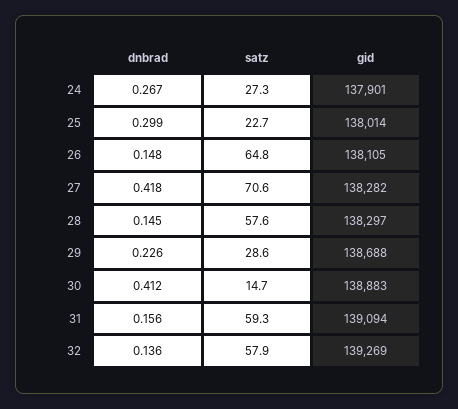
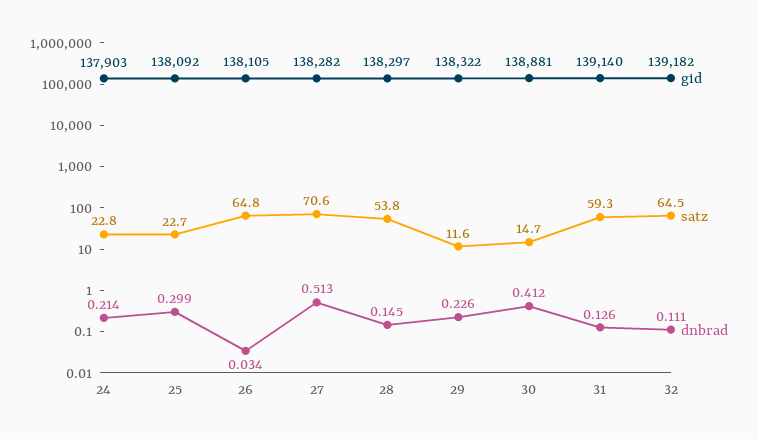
dnbrad, 24: 0.267 -> 0.214
satz, 24: 27.3 -> 22.8
gid, 24: 137901 -> 137903
gid, 25: 138014 -> 138092
dnbrad, 26: 0.148 -> 0.034
dnbrad, 27: 0.418 -> 0.513
satz, 28: 57.6 -> 53.8
satz, 29: 28.6 -> 11.6
gid, 29: 138688 -> 138322
gid, 30: 138883 -> 138881
dnbrad, 31: 0.156 -> 0.126
gid, 31: 139094 -> 139140
dnbrad, 32: 0.136 -> 0.111
satz, 32: 57.9 -> 64.5
gid, 32: 139269 -> 139182

